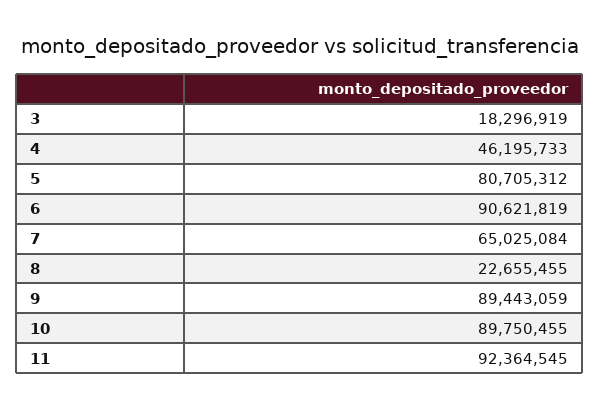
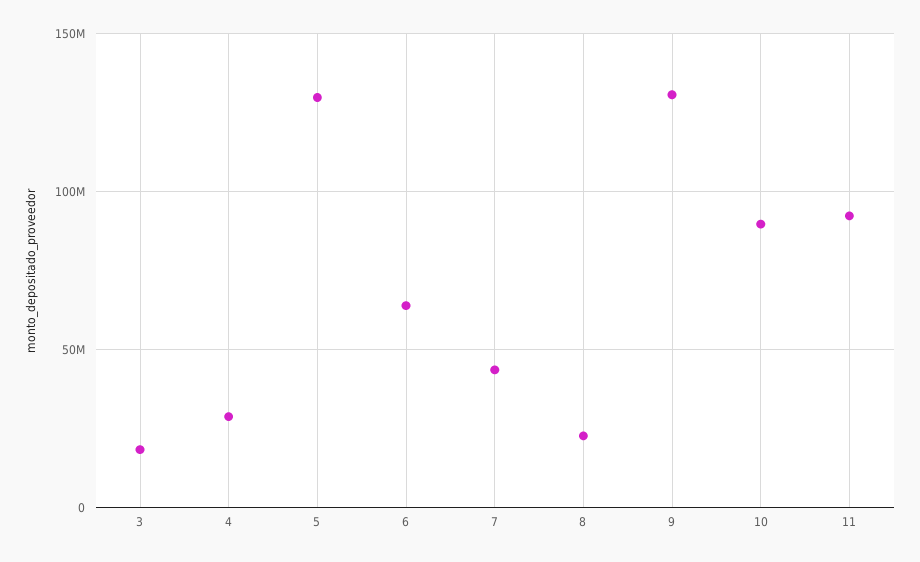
4: 46195733 -> 30000000
5: 80705312 -> 130000000
6: 90621819 -> 65000000
7: 65025084 -> 45000000
9: 89443059 -> 130000000

